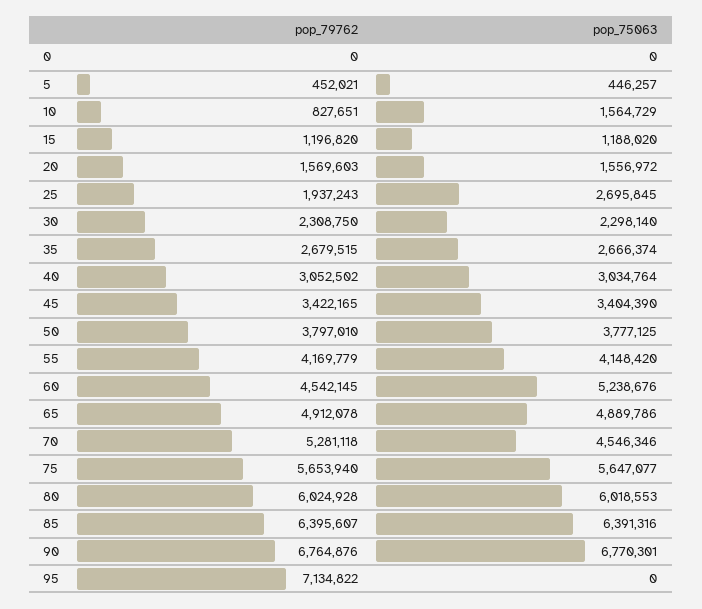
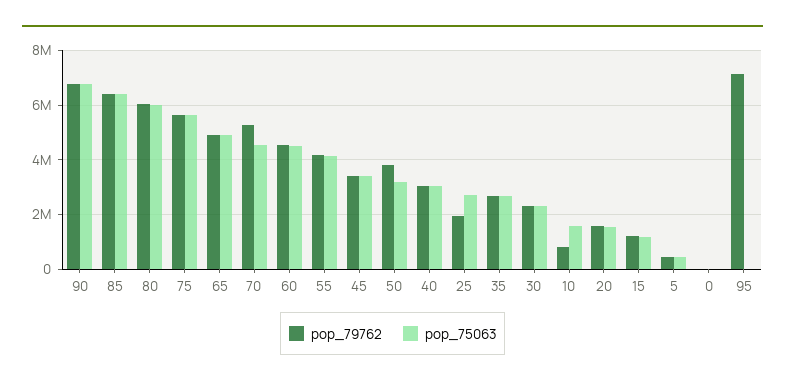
pop_75063, 50: 3777125 -> 3250000
pop_75063, 60: 5238676 -> 4500000

